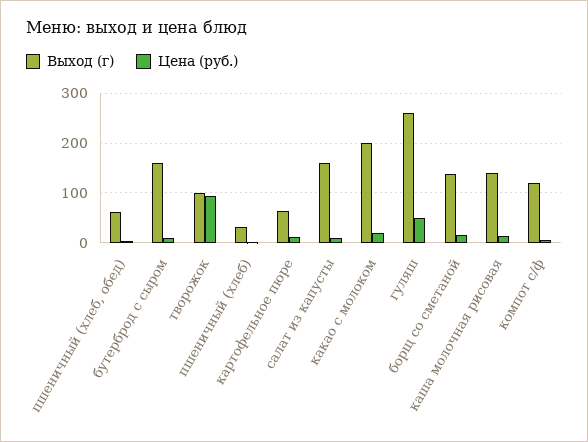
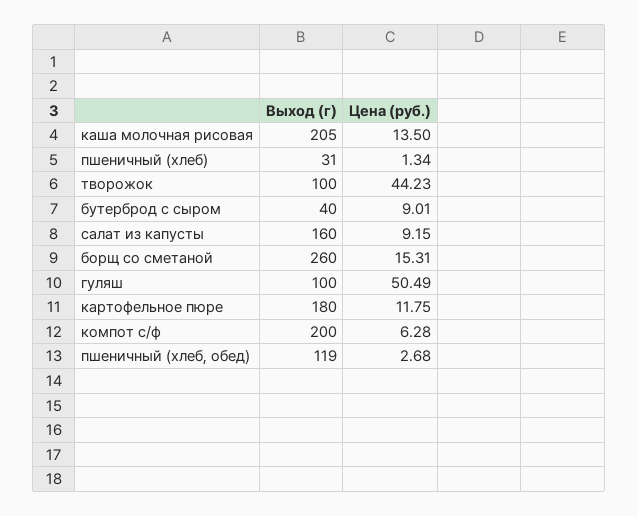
Выход (г), пшеничный (хлеб, обед): 60 -> 119
Выход (г), бутерброд с сыром: 160 -> 40
Цена (руб.), творожок: 100 -> 44.23
Выход (г), картофельное пюре: 60 -> 180
Выход (г), какао с молоком: 200 -> none
Цена (руб.), какао с молоком: 20 -> none
Выход (г), гуляш: 260 -> 100
Выход (г), борщ со сметаной: 140 -> 260
Выход (г), каша молочная рисовая: 140 -> 205
Выход (г), компот с/ф: 120 -> 200

